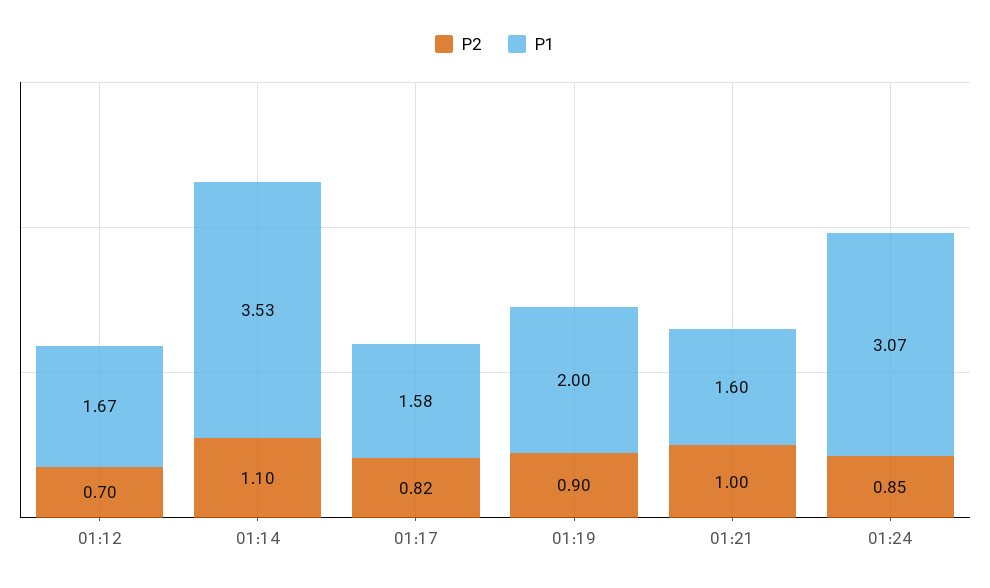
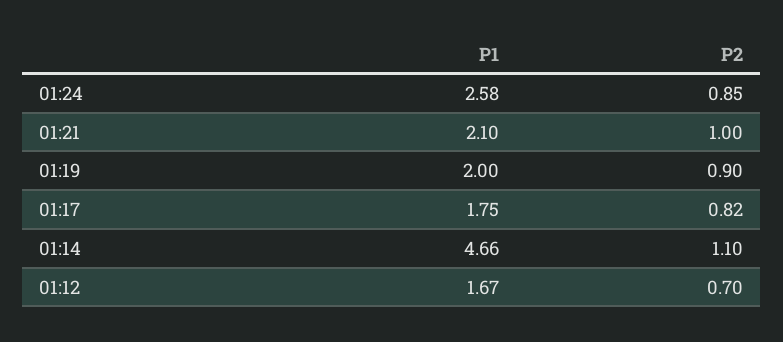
P1, 01:14: 3.53 -> 4.66
P1, 01:17: 1.58 -> 1.75
P1, 01:21: 1.6 -> 2.1
P1, 01:24: 3.07 -> 2.58

